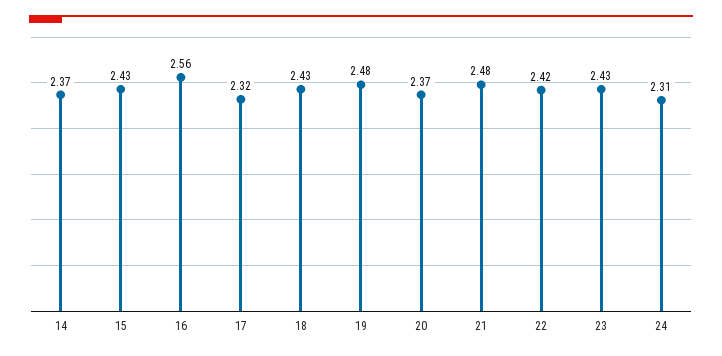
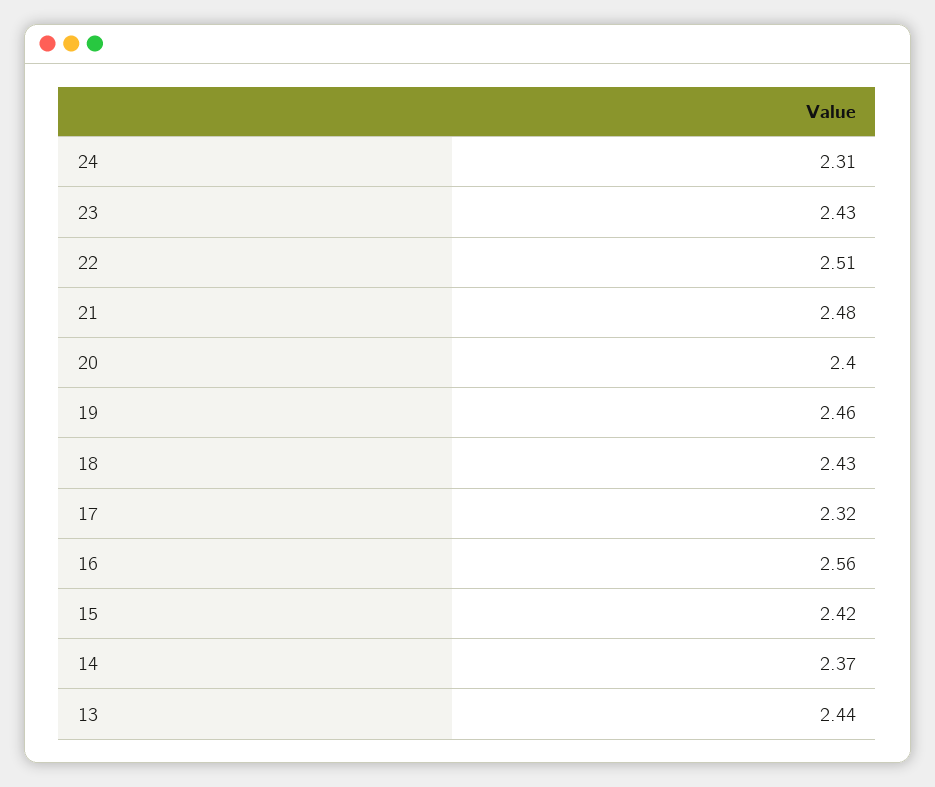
15: 2.43 -> 2.42
19: 2.48 -> 2.46
20: 2.37 -> 2.4
22: 2.42 -> 2.51
13: none -> 2.44

